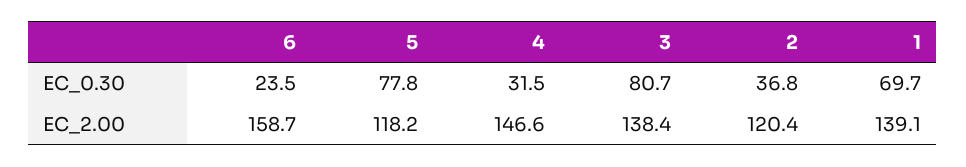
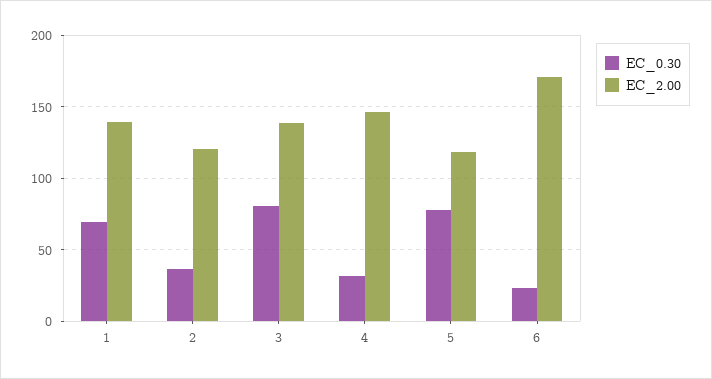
EC_2.00, 6: 158.7 -> 170

